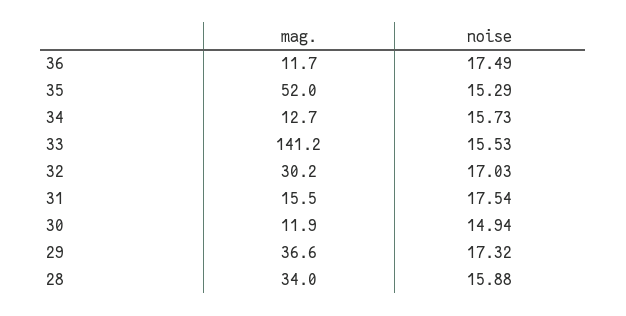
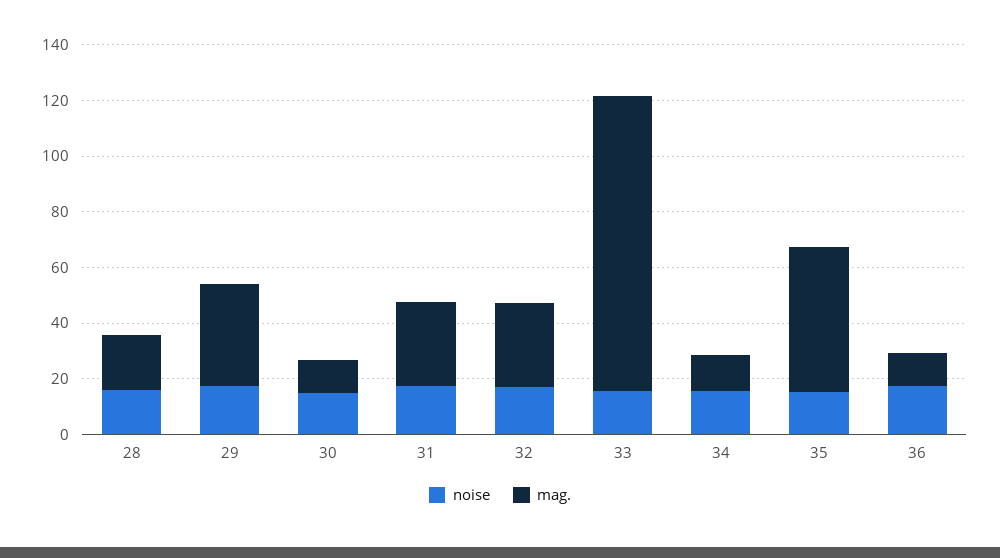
mag., 33: 141.2 -> 105
mag., 31: 15.5 -> 30
mag., 28: 34 -> 20

